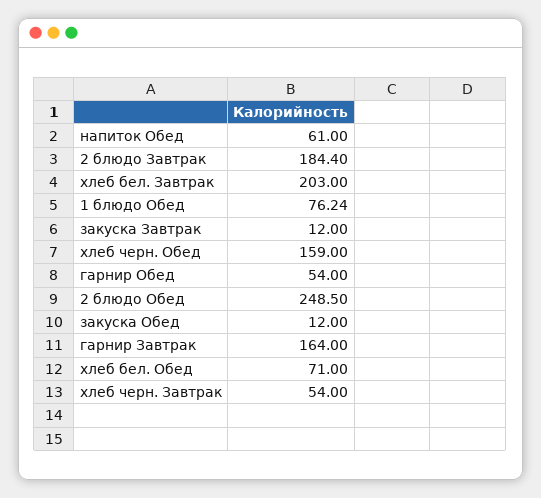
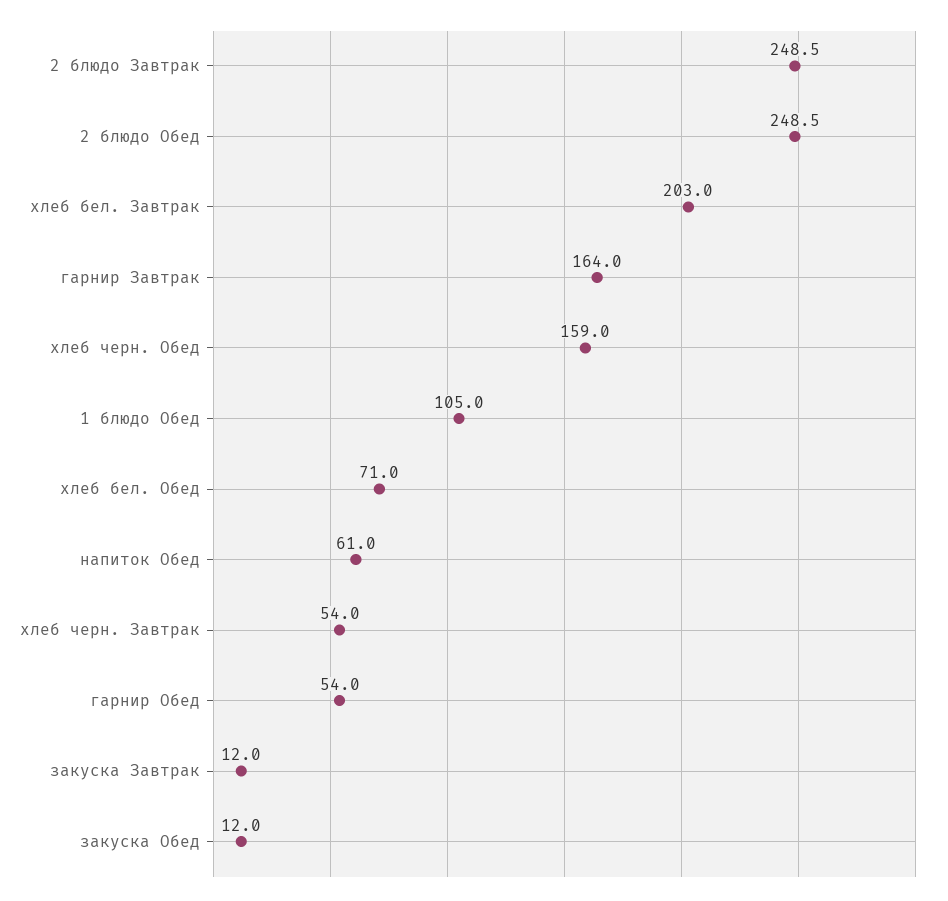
2 блюдо Завтрак: 184.4 -> 248.5
1 блюдо Обед: 76.24 -> 105

